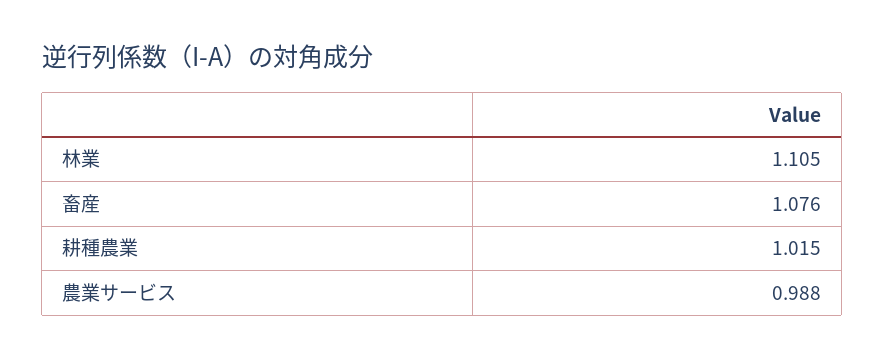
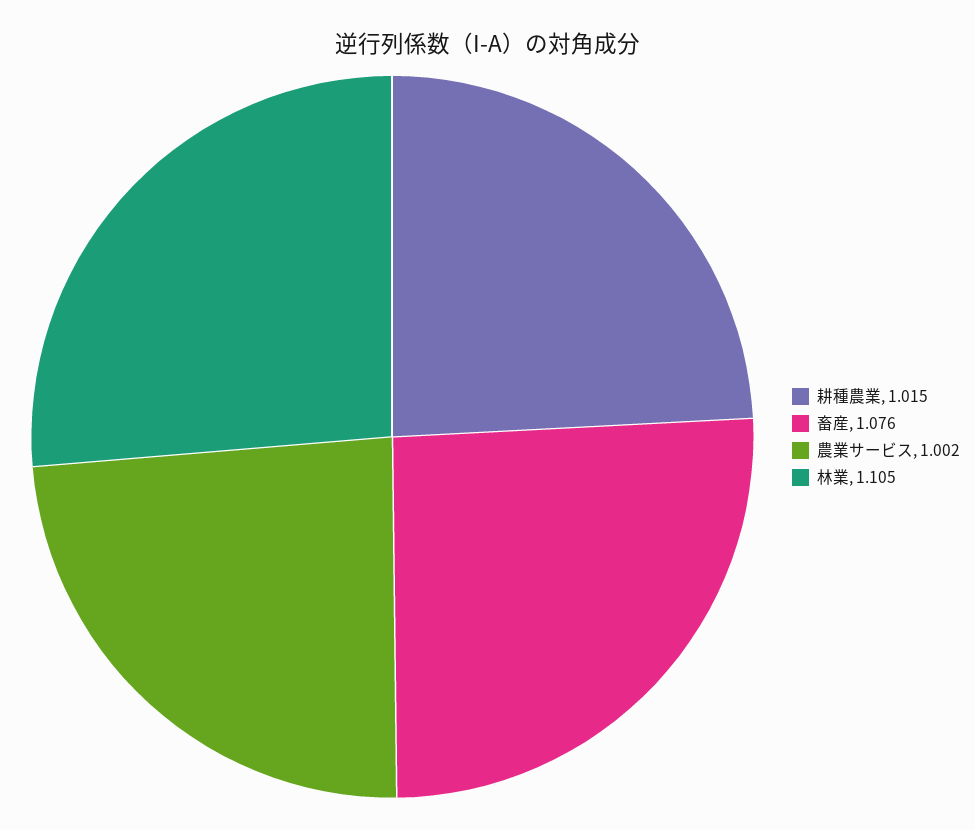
農業サービス: 0.988 -> 1.002

